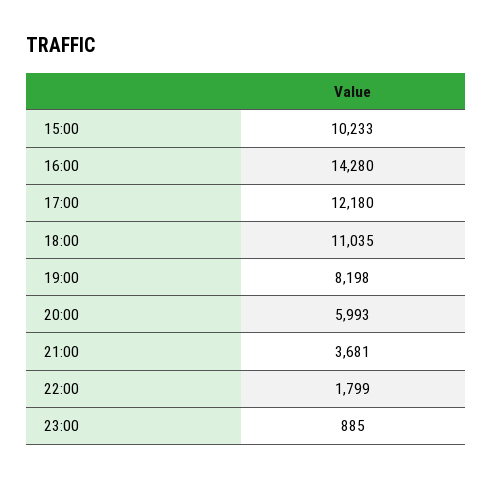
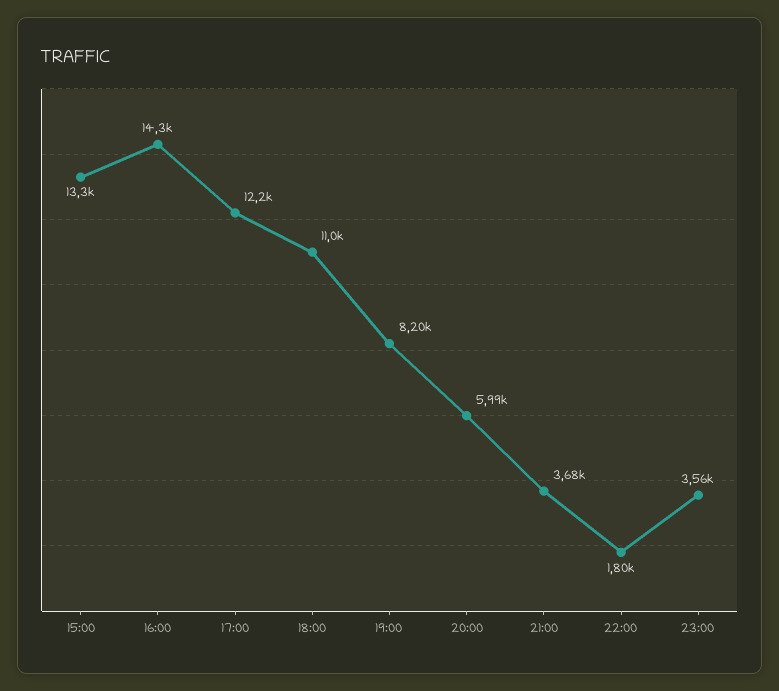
15:00: 10233 -> 13300
23:00: 885 -> 3560

